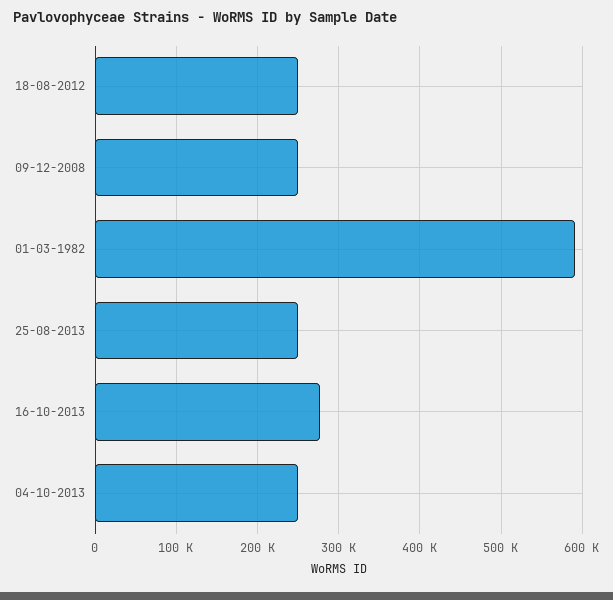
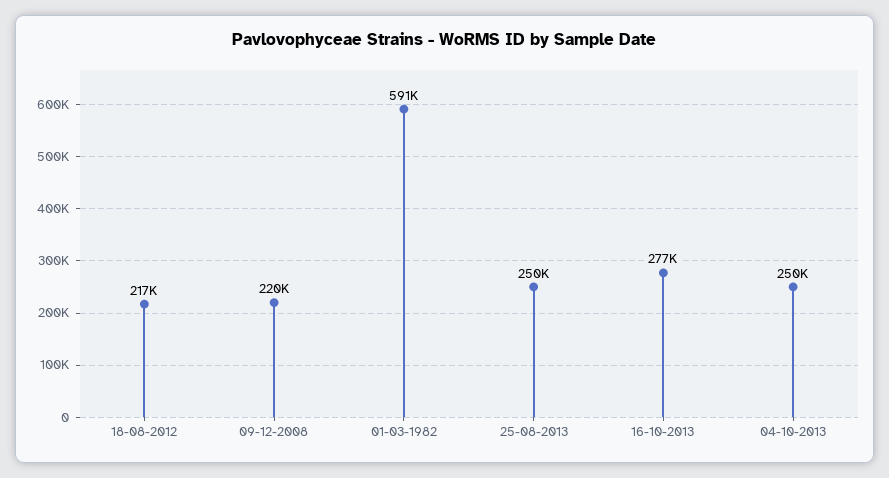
18-08-2012: 250000 -> 217000
09-12-2008: 250000 -> 220000

